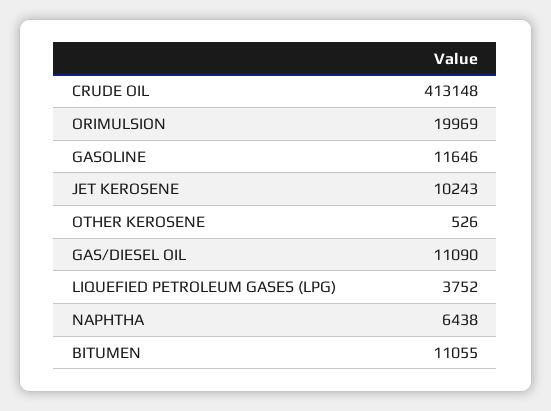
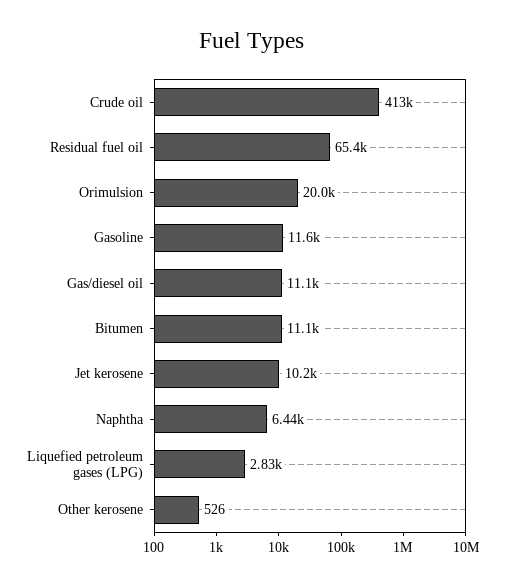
LIQUEFIED PETROLEUM GASES (LPG): 3752 -> 2830
Residual fuel oil: none -> 65400

